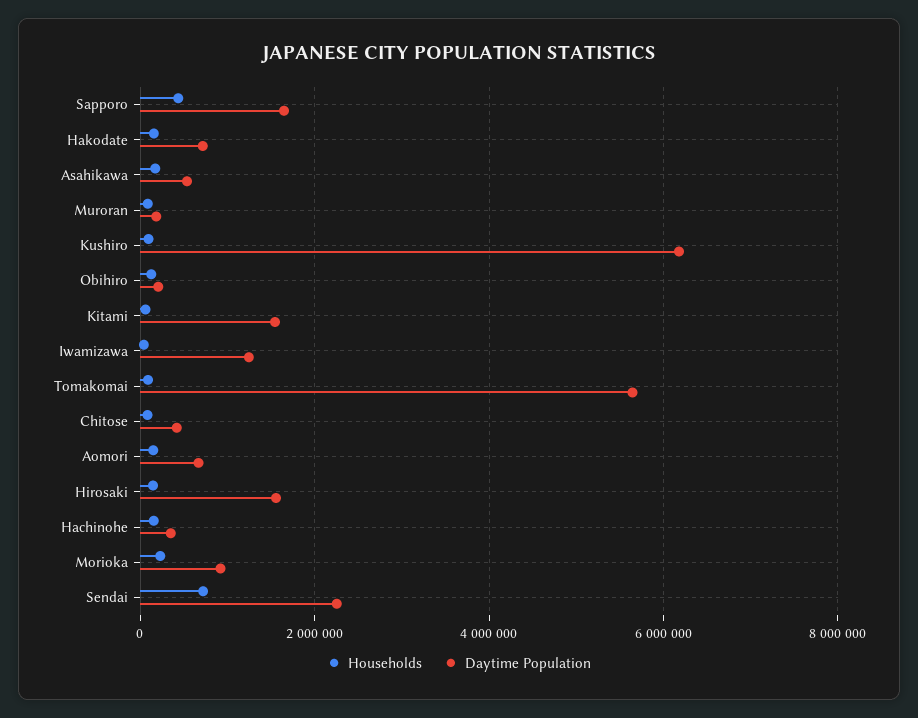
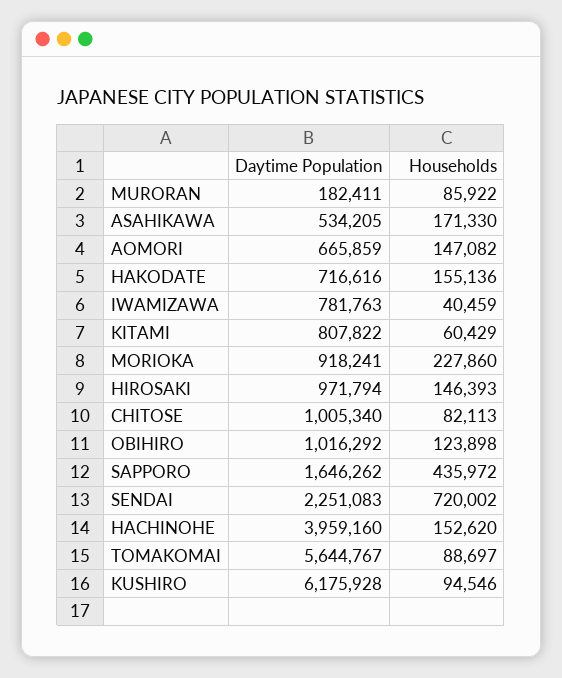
Daytime Population, Obihiro: 200000 -> 1016292
Daytime Population, Kitami: 1600000 -> 807822
Daytime Population, Iwamizawa: 1200000 -> 781763
Daytime Population, Chitose: 400000 -> 1005340
Daytime Population, Hirosaki: 1600000 -> 971794
Daytime Population, Hachinohe: 400000 -> 3959160

